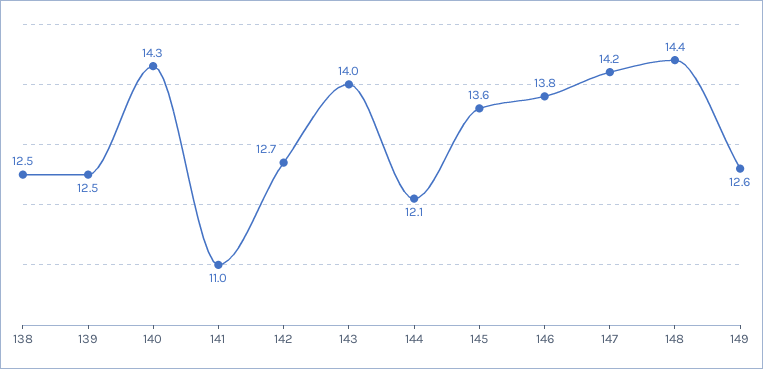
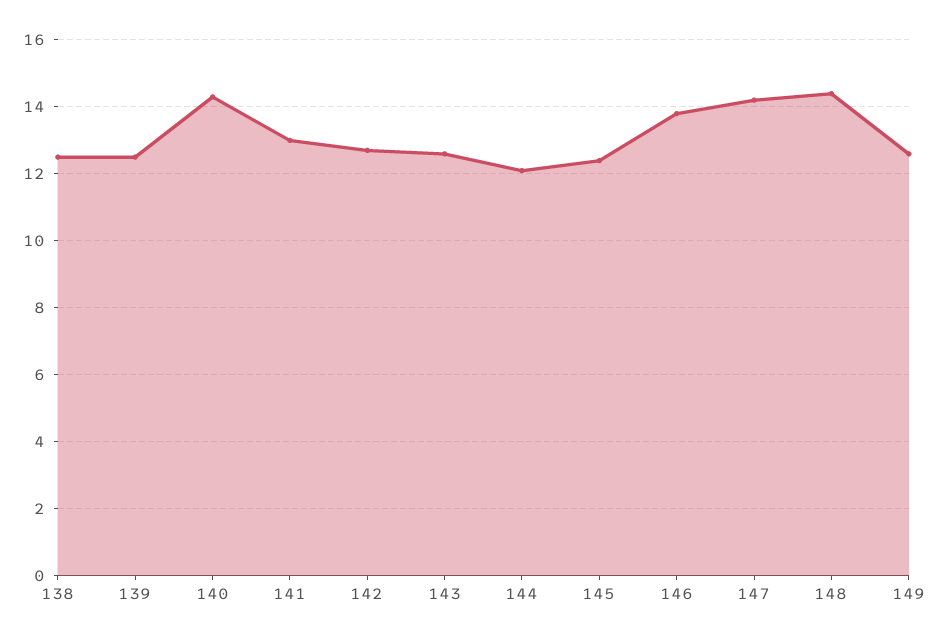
141: 11 -> 13
143: 14 -> 12.5
145: 13.6 -> 12.5

